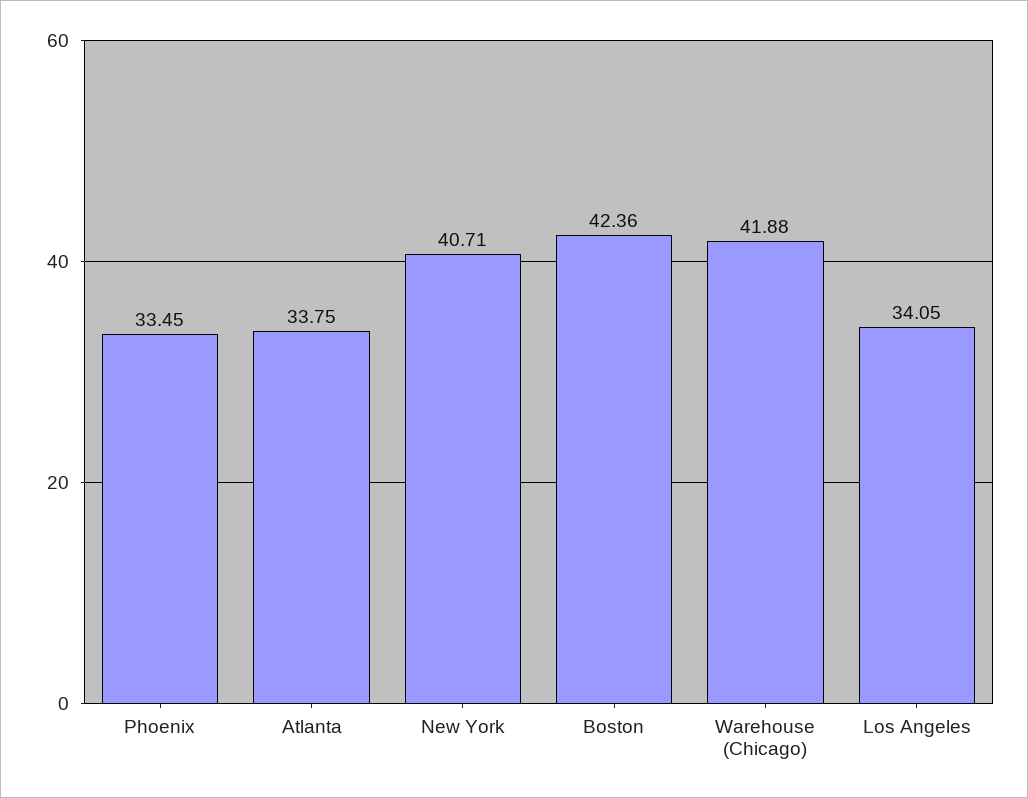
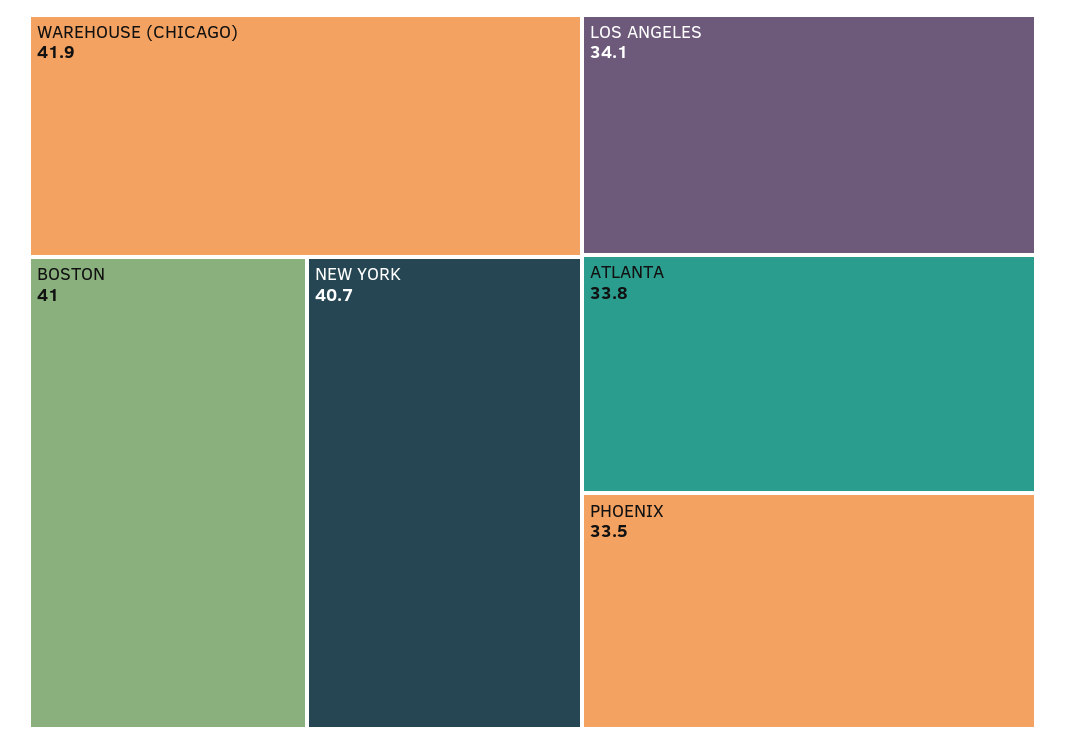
Boston: 42.36 -> 41

